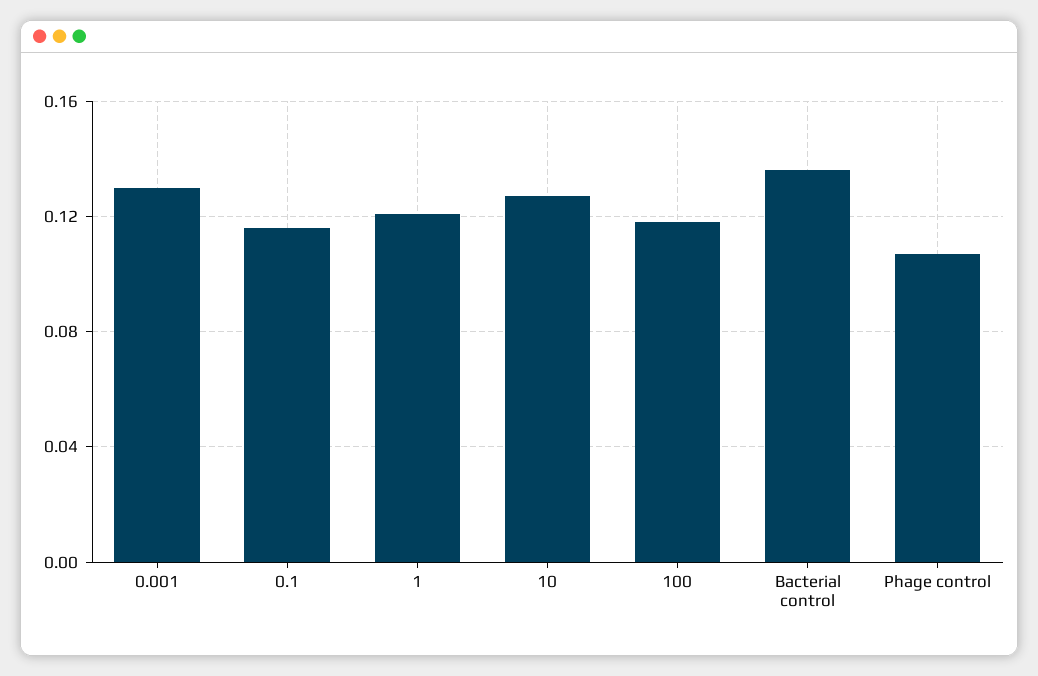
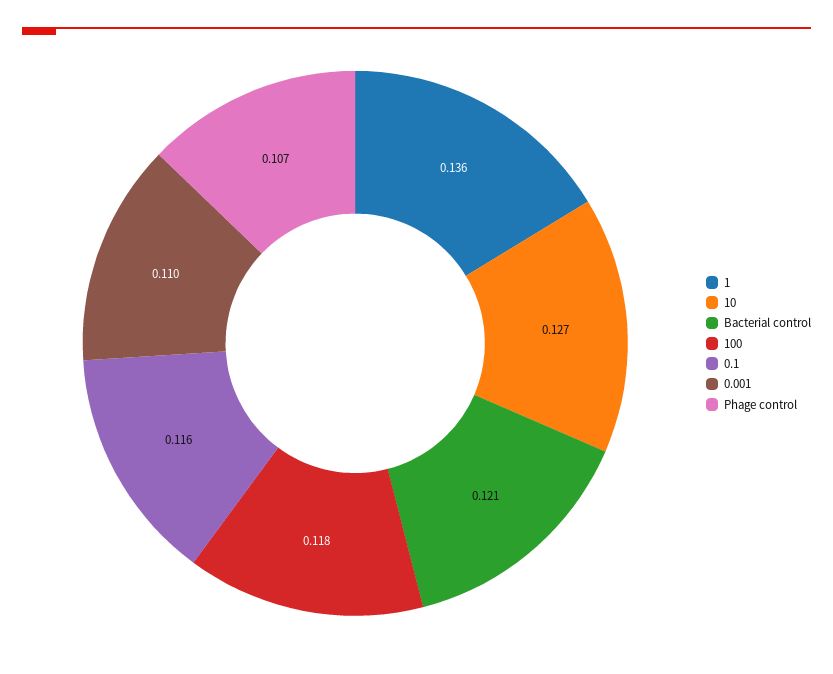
0.001: 0.13 -> 0.11
1: 0.12 -> 0.136
Bacterial control: 0.135 -> 0.121

